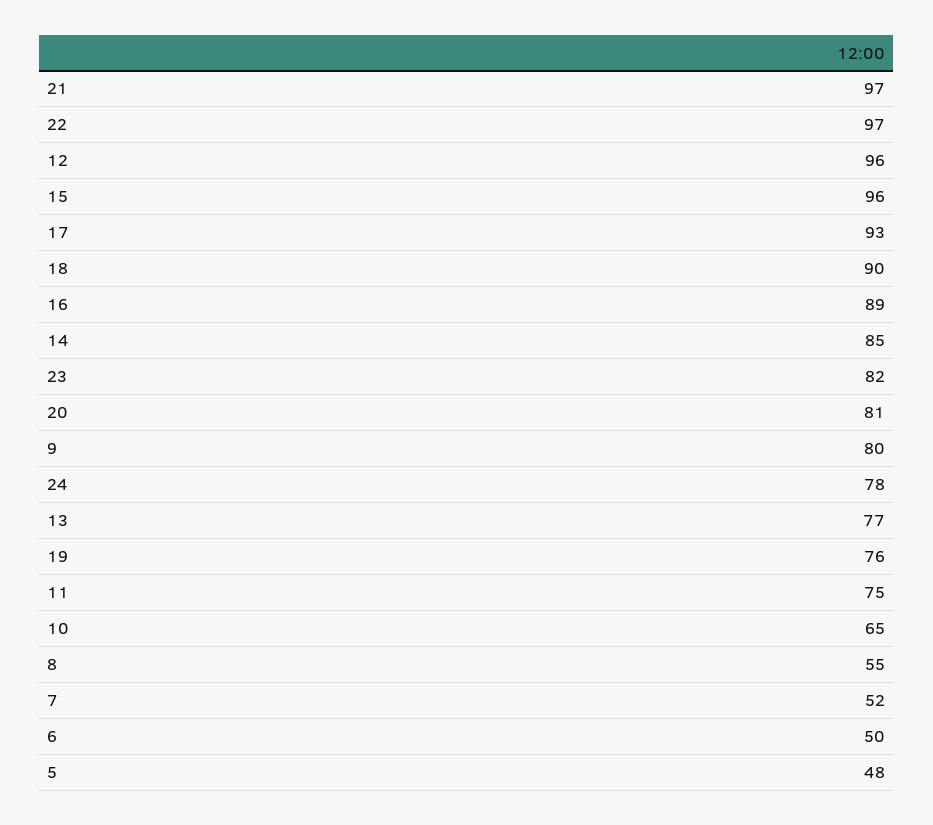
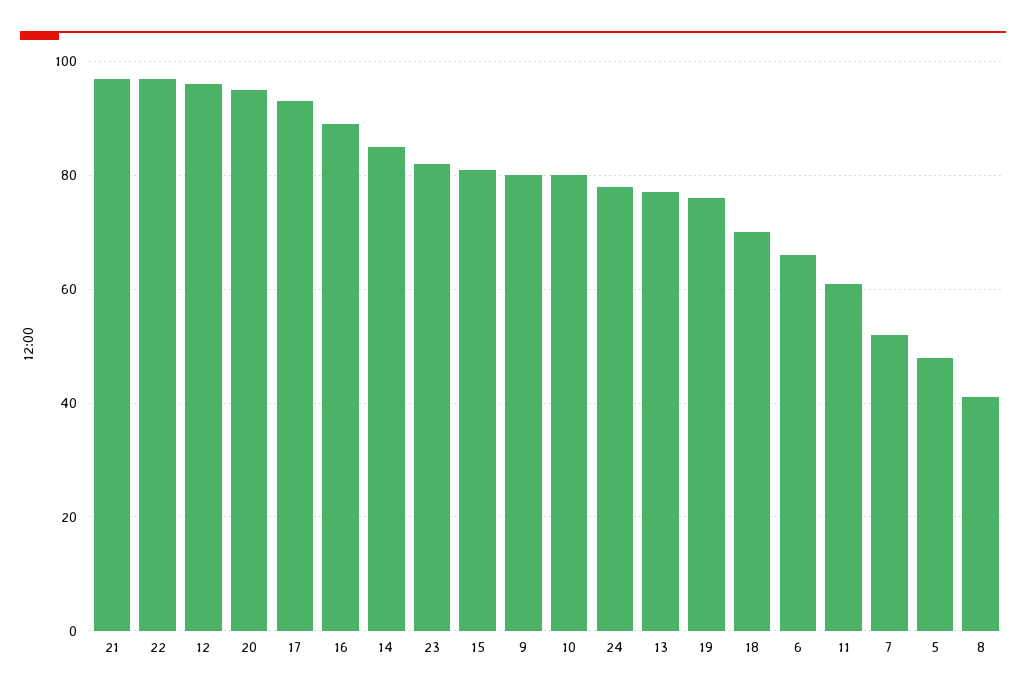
15: 96 -> 80
18: 90 -> 70
20: 81 -> 95
11: 75 -> 60
10: 65 -> 80
8: 55 -> 40
6: 50 -> 65

